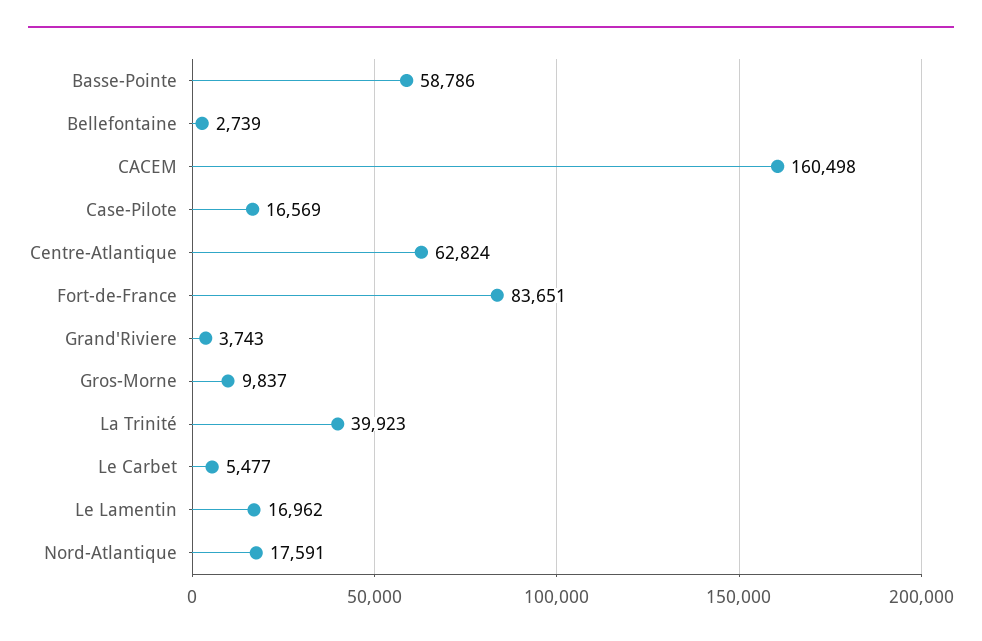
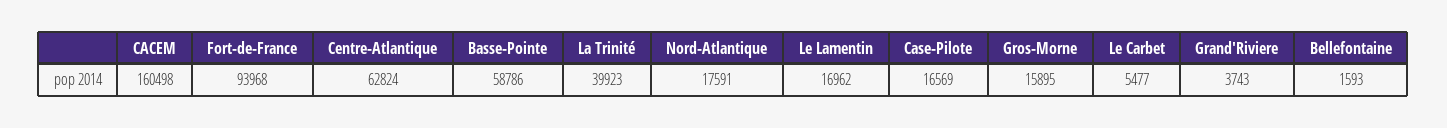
Bellefontaine: 2739 -> 1593
Fort-de-France: 83651 -> 93968
Gros-Morne: 9837 -> 15895

